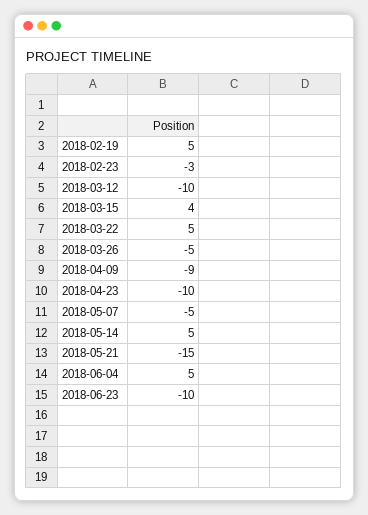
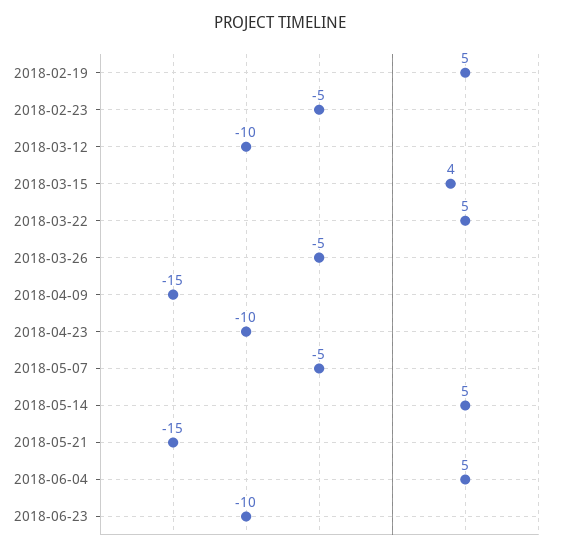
2018-02-23: -3 -> -5
2018-04-09: -9 -> -15

